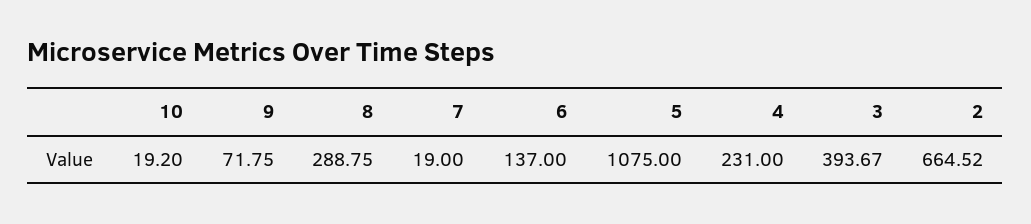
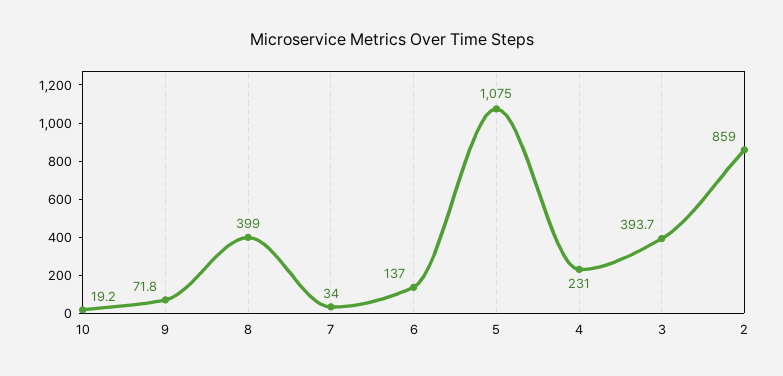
8: 288.75 -> 399
7: 19 -> 34
2: 664.52 -> 859

